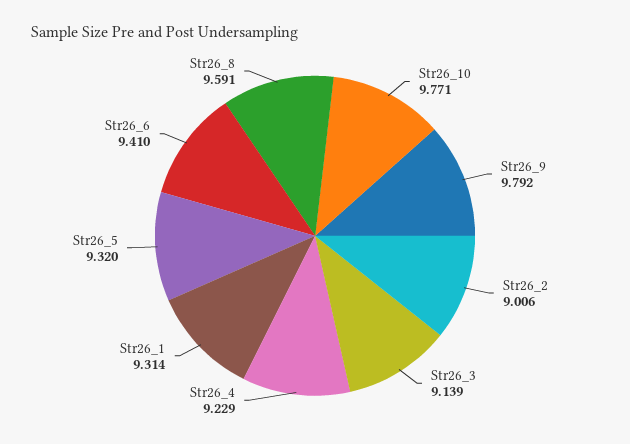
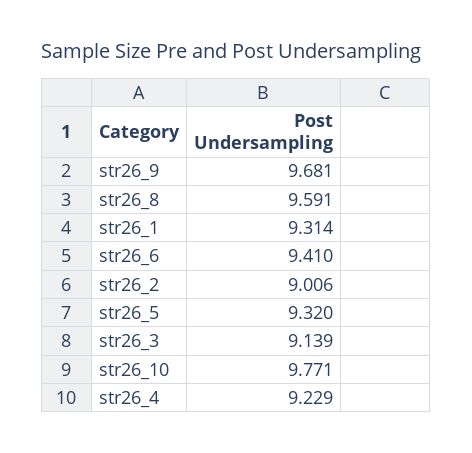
Str26_9: 9.792 -> 9.681

